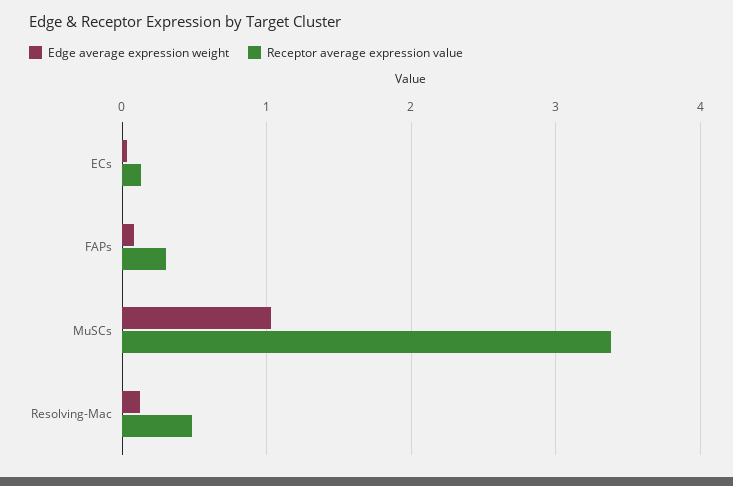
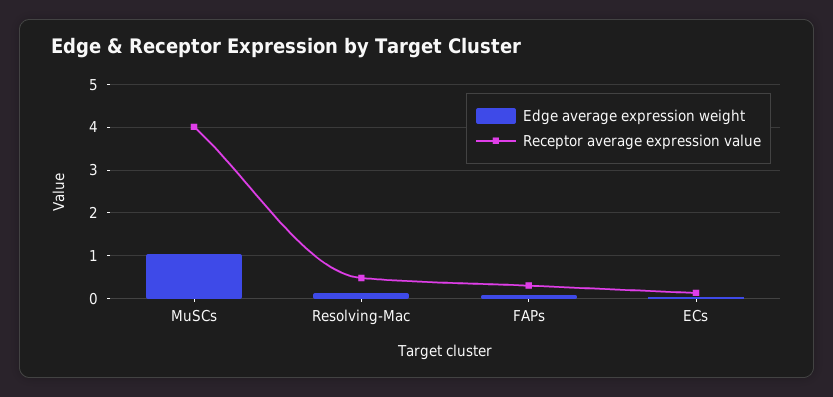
Receptor average expression value, MuSCs: 3.4 -> 4

